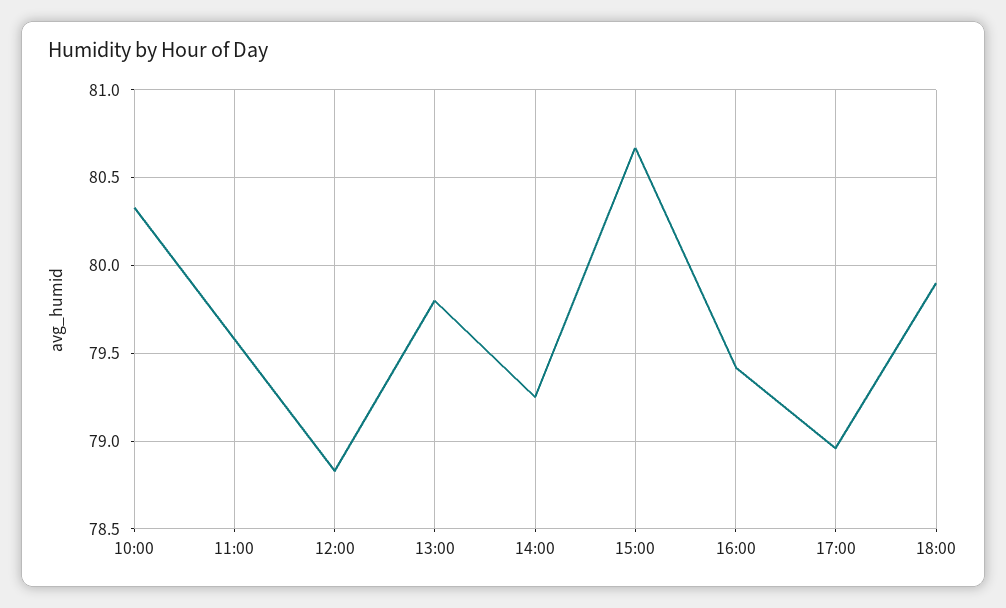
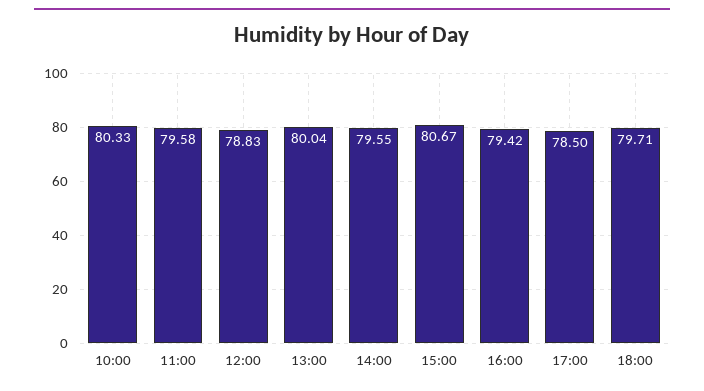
13:00: 79.8 -> 80.04
14:00: 79.25 -> 79.55
17:00: 78.95 -> 78.5
18:00: 79.9 -> 79.71

